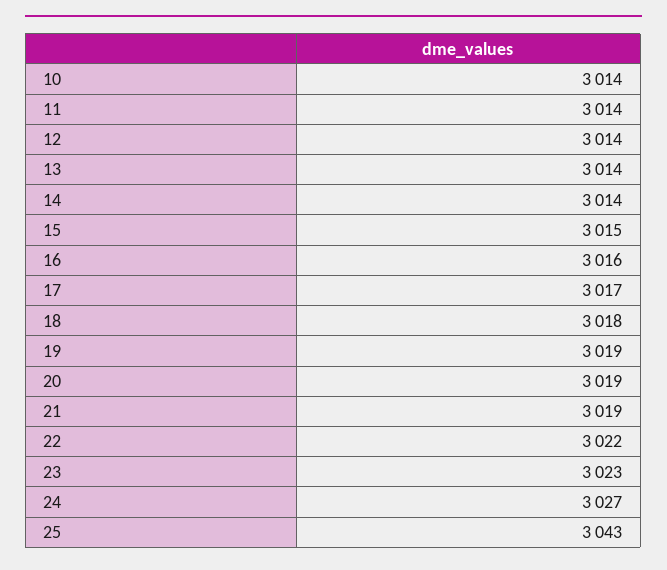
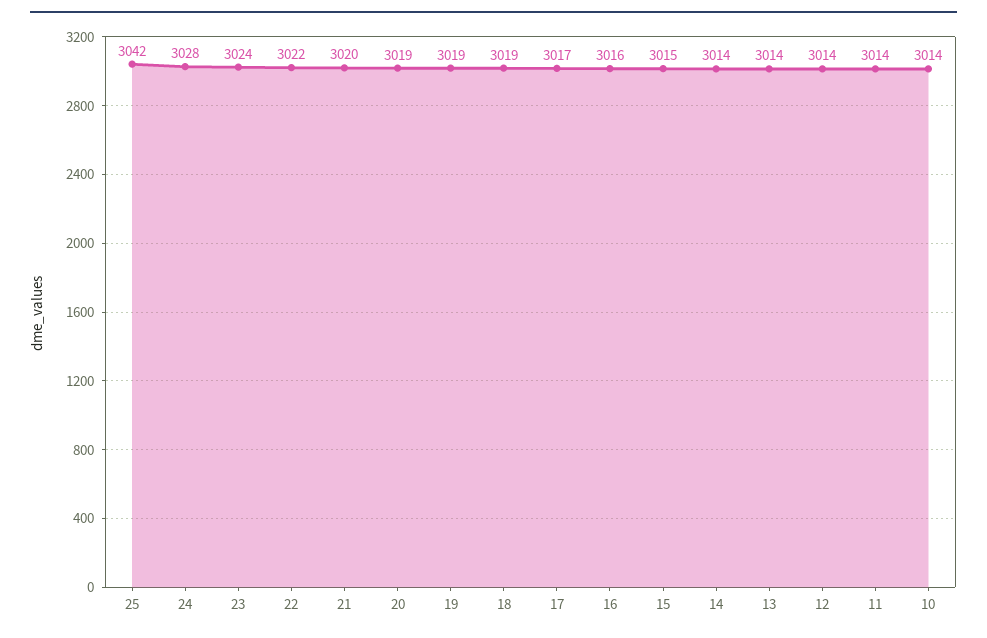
18: 3018 -> 3019
21: 3019 -> 3020
23: 3023 -> 3024
24: 3027 -> 3028
25: 3043 -> 3042

